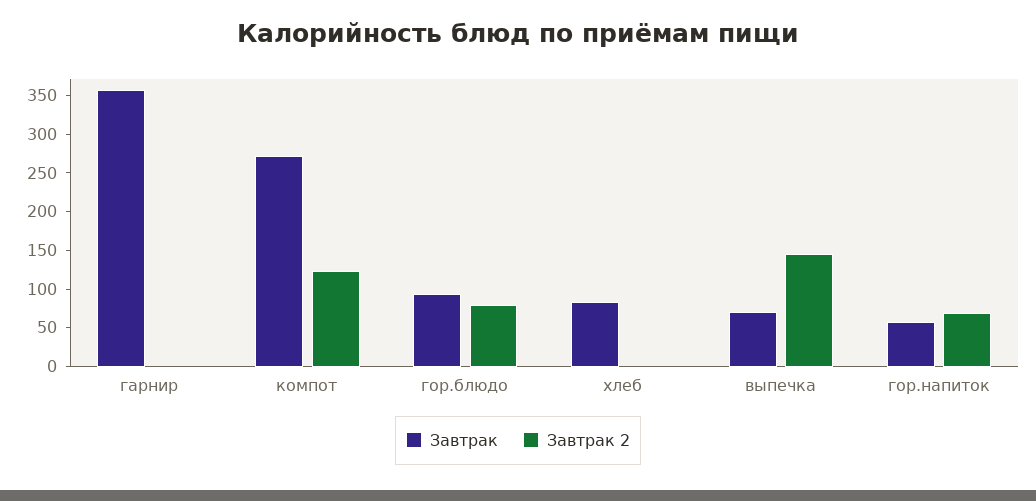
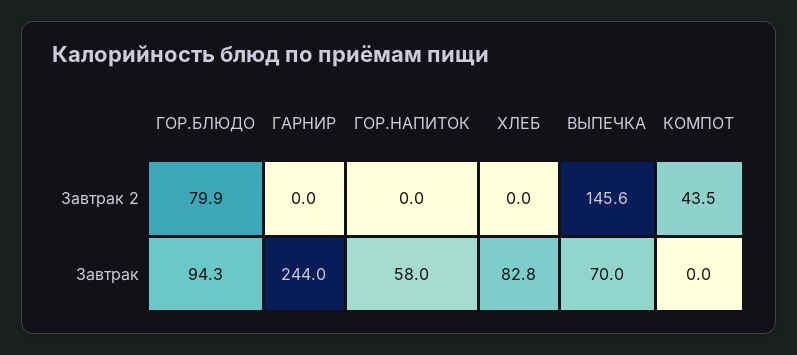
Завтрак, гарнир: 350 -> 244
Завтрак, компот: 275 -> 0
Завтрак 2, компот: 125 -> 43.5
Завтрак 2, гор.напиток: 75 -> 0

